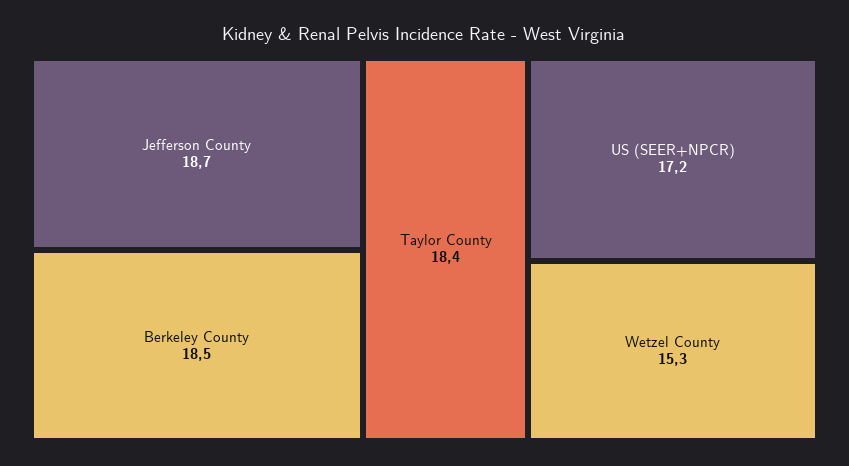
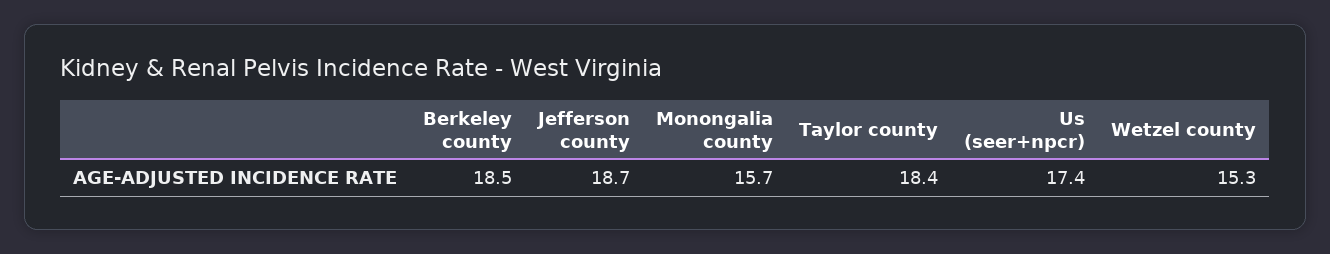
US (SEER+NPCR): 17.2 -> 17.4
Monongalia county: none -> 15.7

